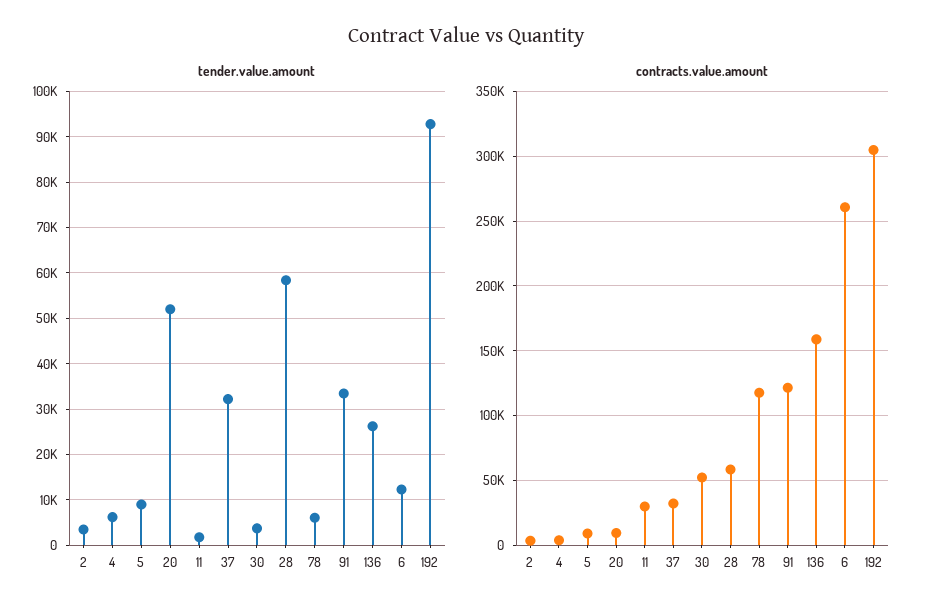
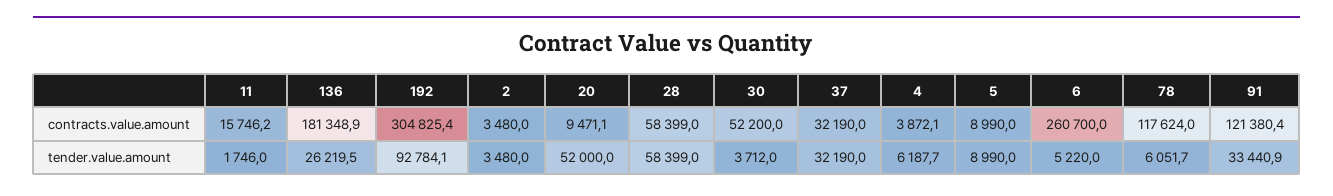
tender.value.amount, 6: 12000 -> 5220
contracts.value.amount, 11: 30000 -> 15746.2
contracts.value.amount, 136: 160000 -> 181348.9

